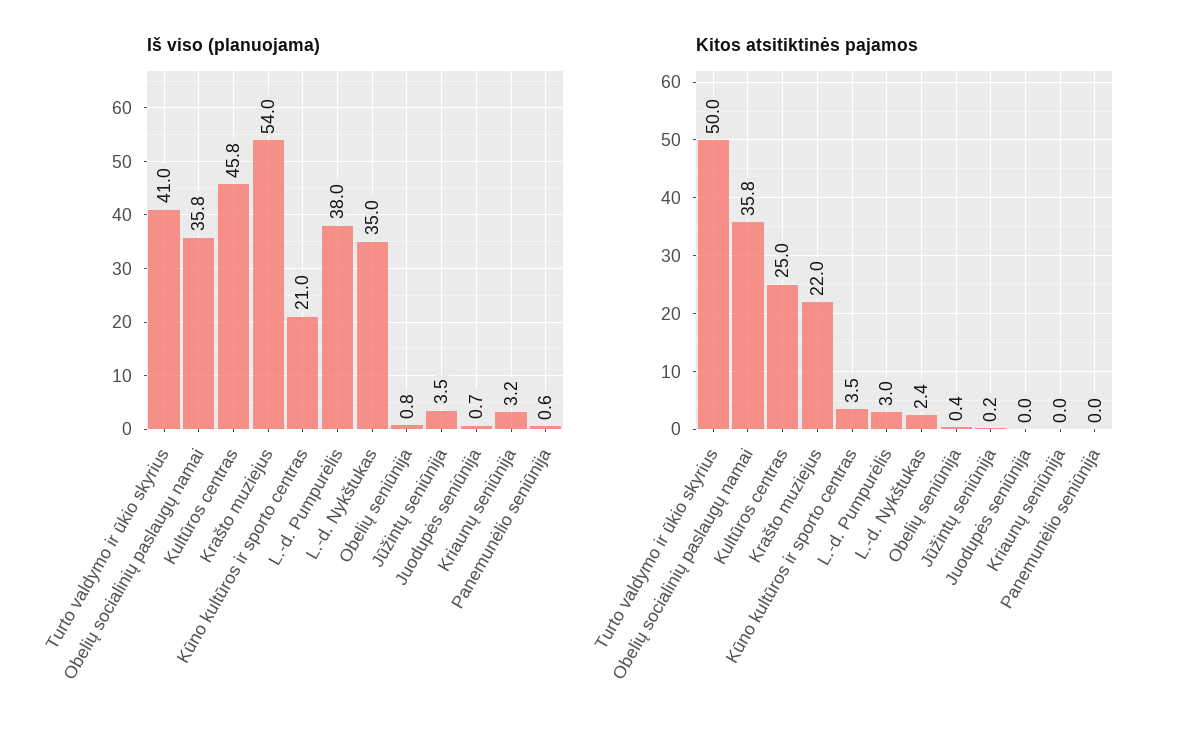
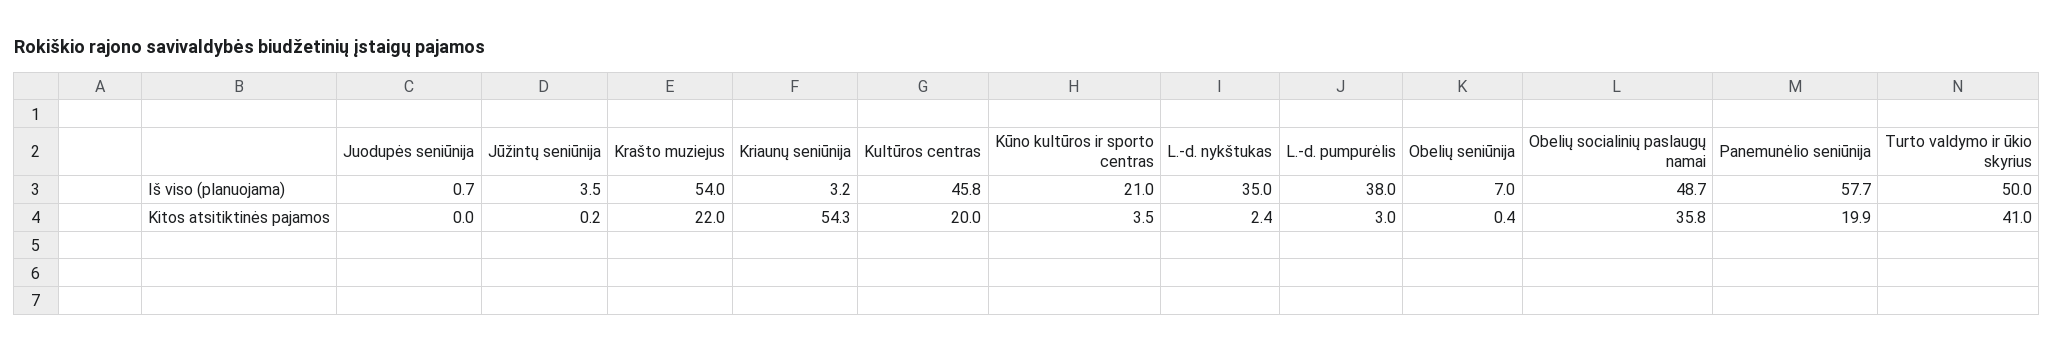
Iš viso (planuojama), Turto valdymo ir ūkio skyrius: 41 -> 50
Iš viso (planuojama), Obelių socialinių paslaugų namai: 35.8 -> 48.7
Iš viso (planuojama), Obelių seniūnija: 0.8 -> 7
Iš viso (planuojama), Panemunėlio seniūnija: 0.6 -> 57.7
Kitos atsitiktinės pajamos, Turto valdymo ir ūkio skyrius: 50 -> 41
Kitos atsitiktinės pajamos, Kultūros centras: 25 -> 20
Kitos atsitiktinės pajamos, Kriaunų seniūnija: 0 -> 54.3
Kitos atsitiktinės pajamos, Panemunėlio seniūnija: 0 -> 19.9

